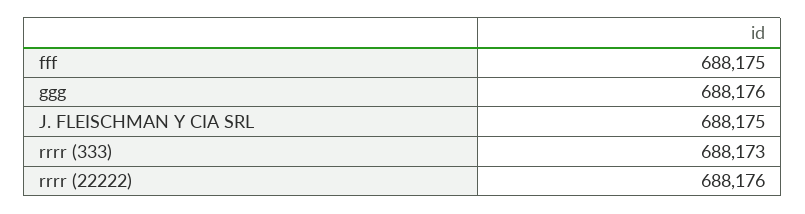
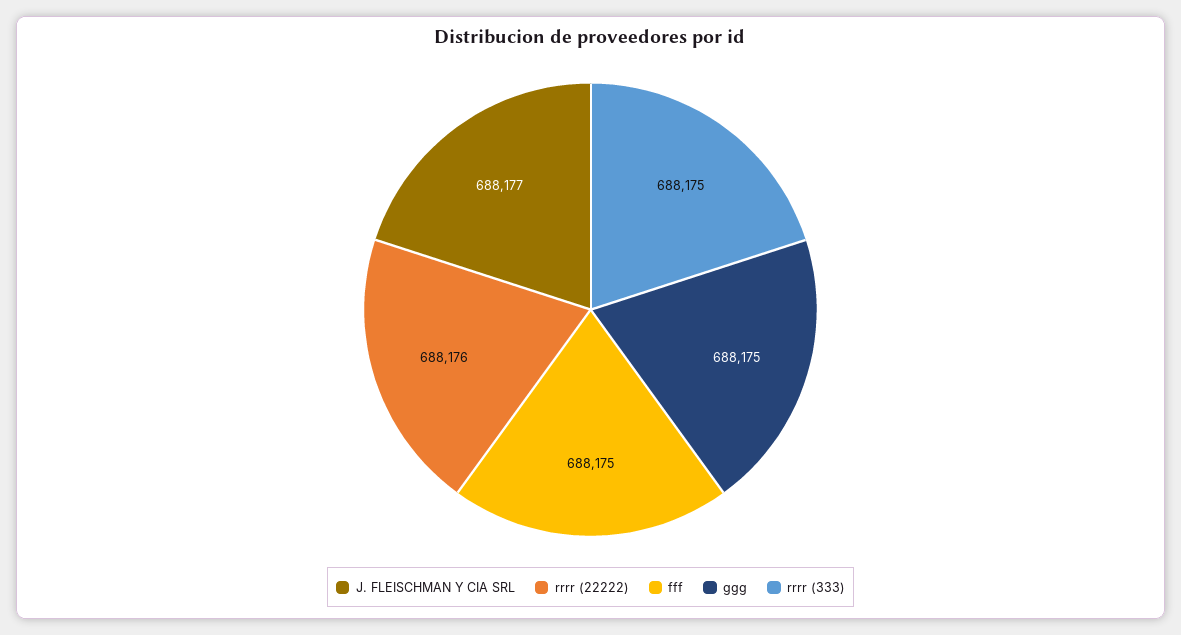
ggg: 688176 -> 688175
J. FLEISCHMAN Y CIA SRL: 688175 -> 688177
rrrr (333): 688173 -> 688175

